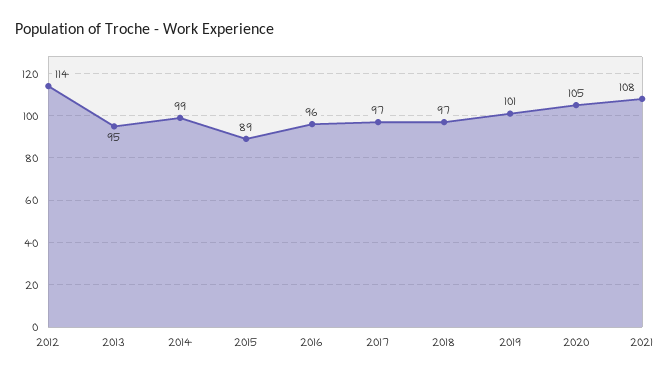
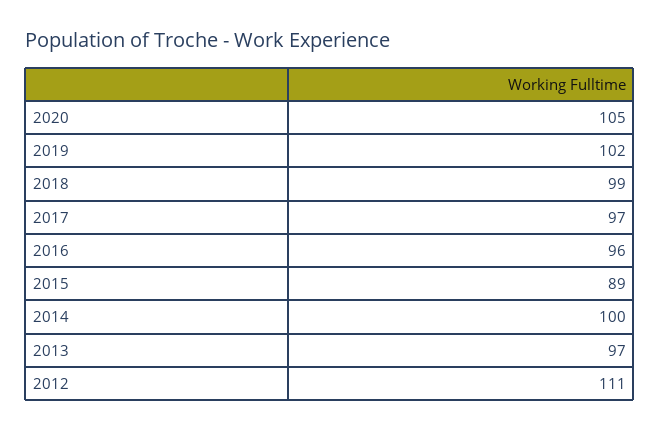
2012: 114 -> 111
2013: 95 -> 97
2014: 99 -> 100
2018: 97 -> 99
2019: 101 -> 102
2021: 108 -> none

